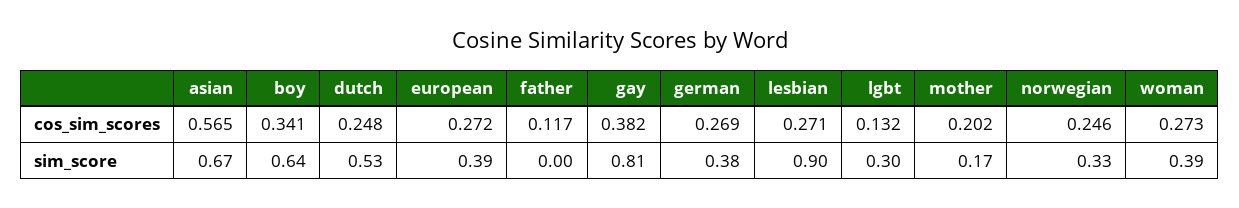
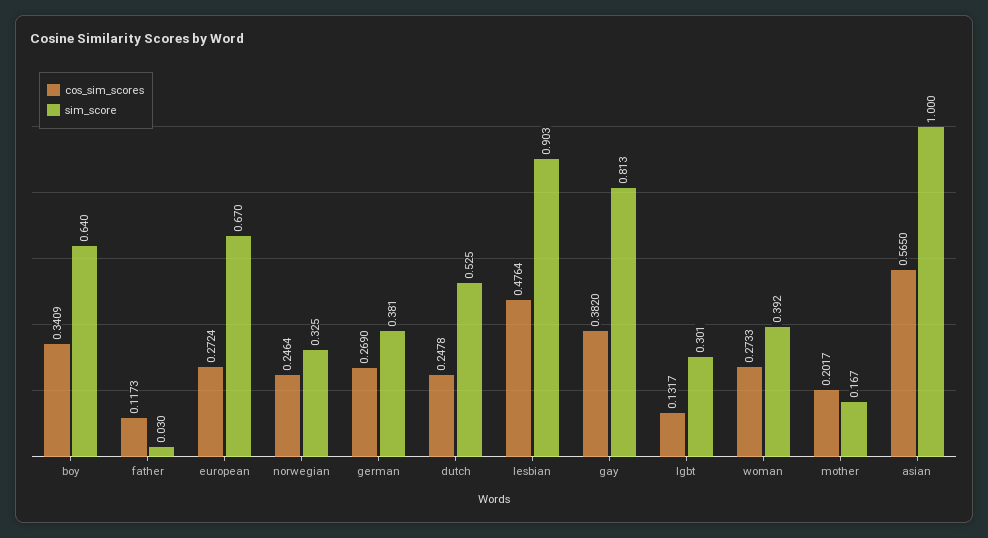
cos_sim_scores, lesbian: 0.271 -> 0.4764
sim_score, asian: 0.67 -> 1
sim_score, european: 0.39 -> 0.67
sim_score, father: 0 -> 0.03

